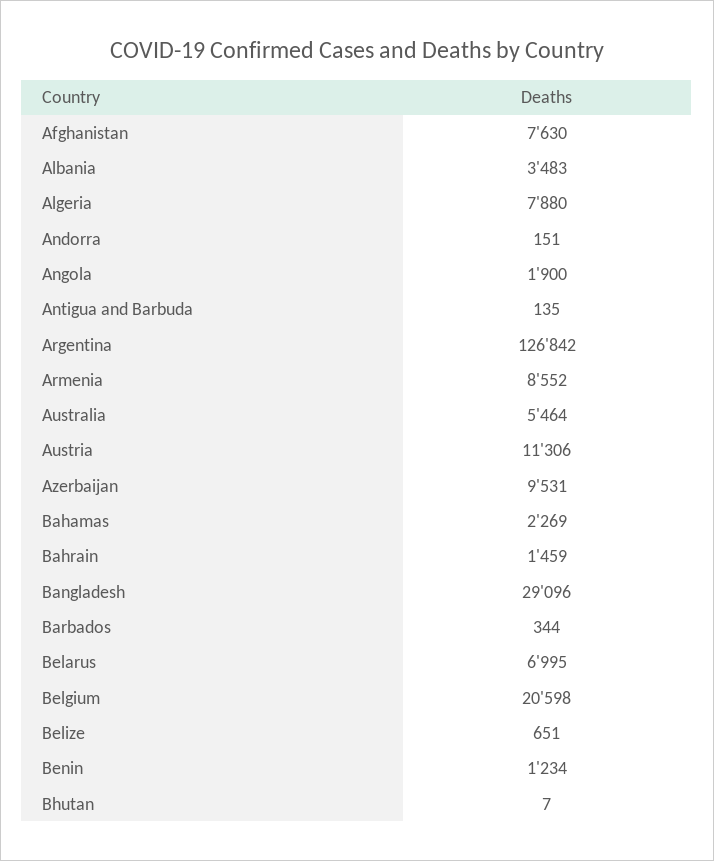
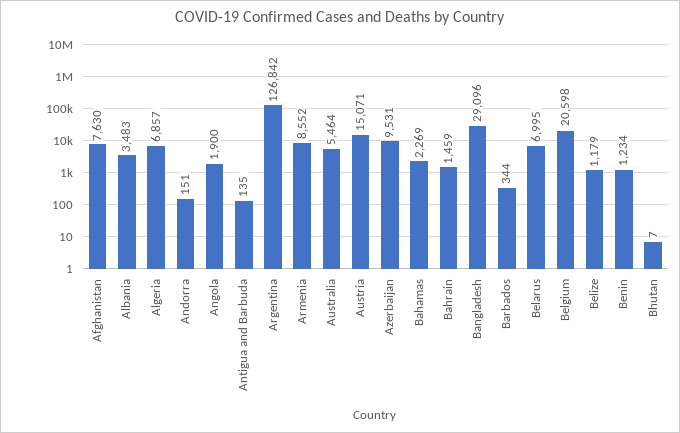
Algeria: 7880 -> 6857
Austria: 11306 -> 15071
Belize: 651 -> 1179

